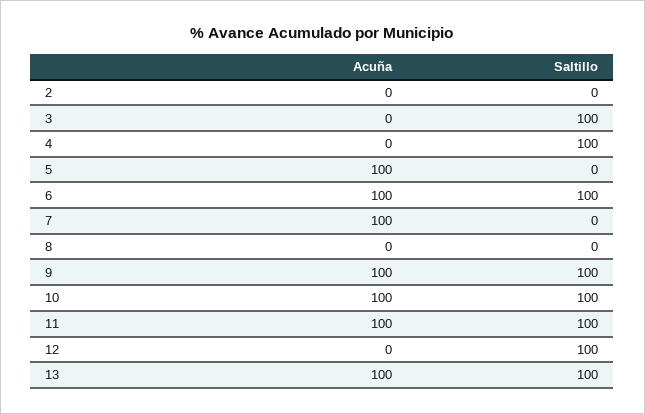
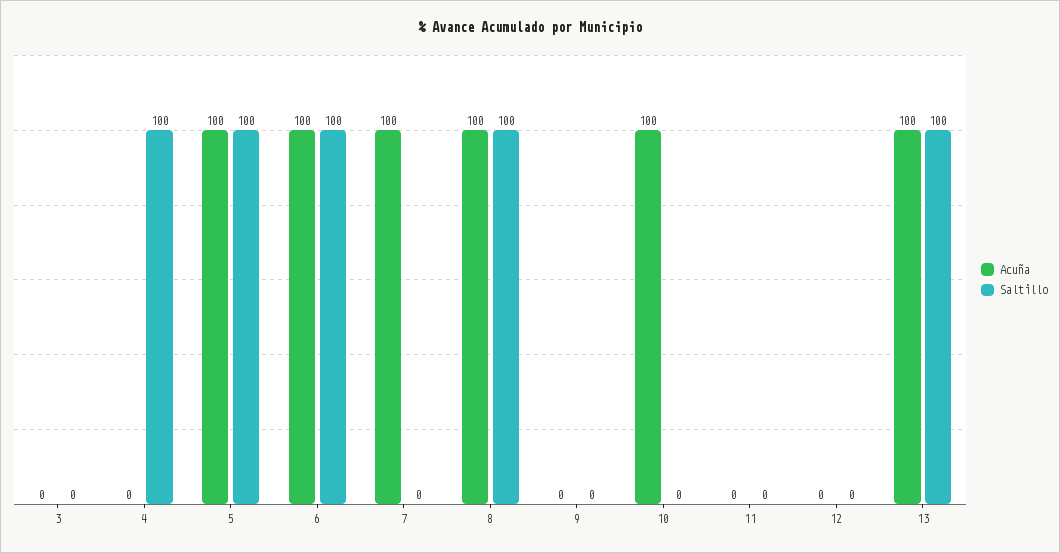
Acuña, 2: 0 -> none
Saltillo, 2: 0 -> none
Saltillo, 3: 100 -> 0
Saltillo, 5: 0 -> 100
Acuña, 8: 0 -> 100
Saltillo, 8: 0 -> 100
Acuña, 9: 100 -> 0
Saltillo, 9: 100 -> 0
Saltillo, 10: 100 -> 0
Acuña, 11: 100 -> 0
Saltillo, 11: 100 -> 0
Saltillo, 12: 100 -> 0

